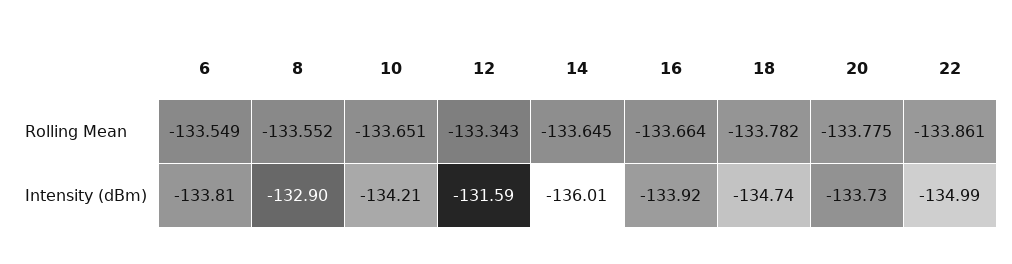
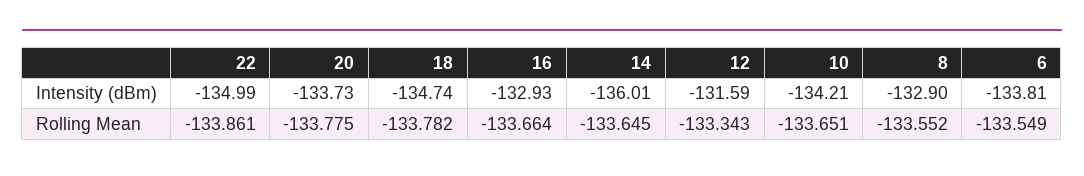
16, Intensity (dBm): -133.92 -> -132.93

